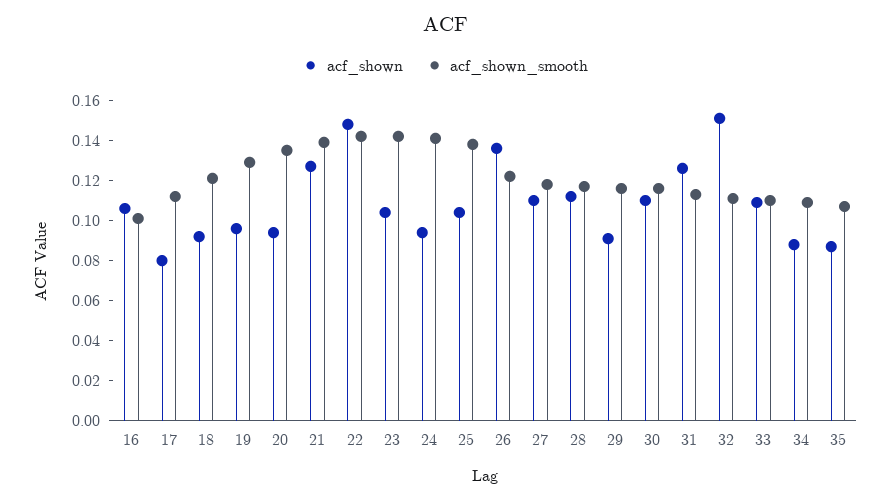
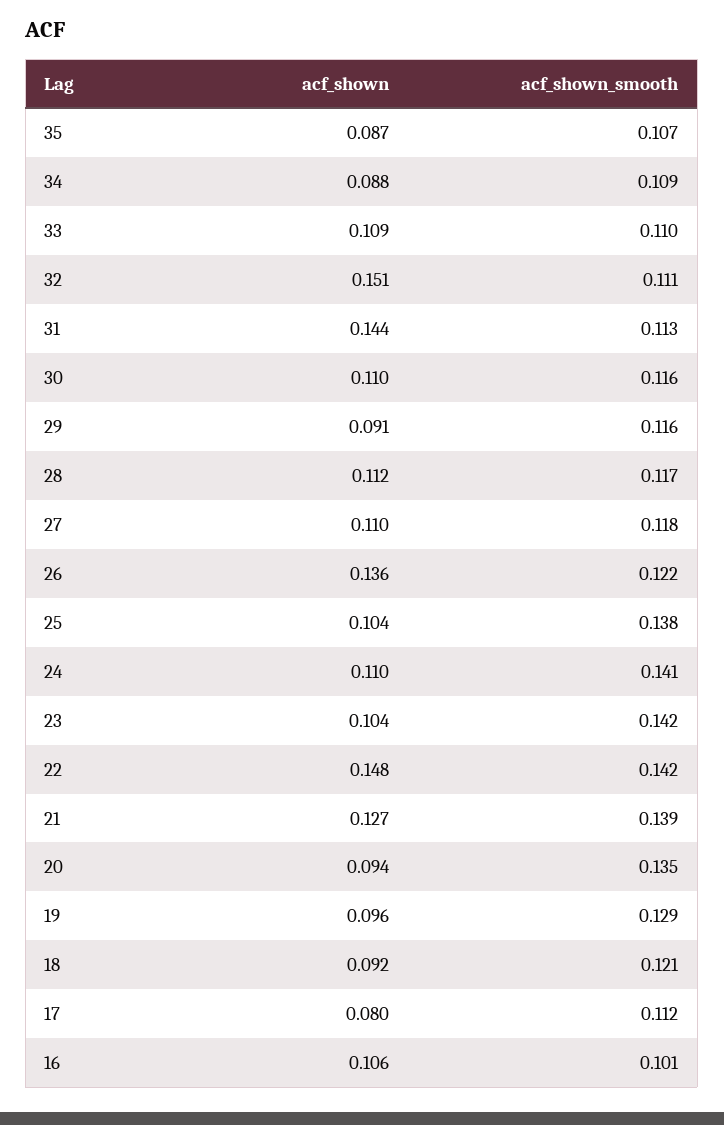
acf_shown, 24: 0.095 -> 0.11
acf_shown, 31: 0.125 -> 0.144

